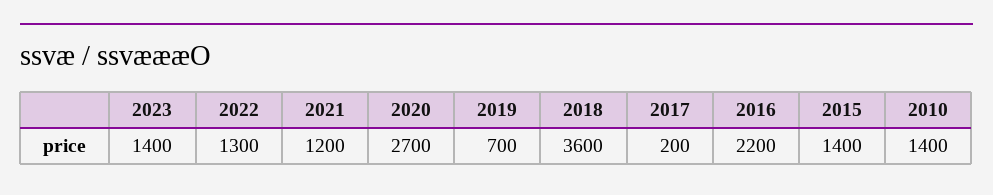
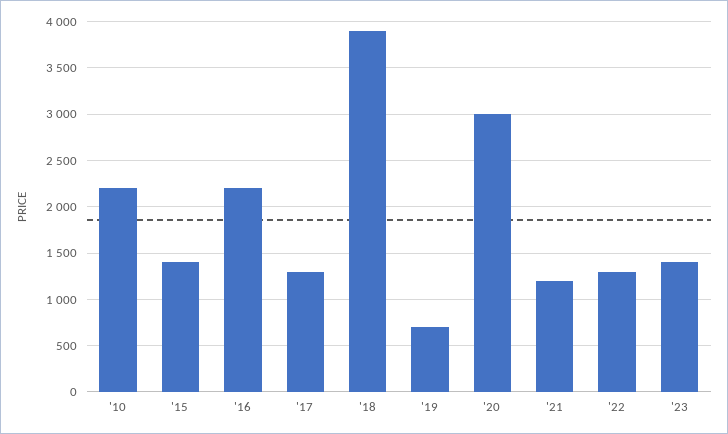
2020: 2700 -> 3000
2018: 3600 -> 3900
2017: 200 -> 1300
2010: 1400 -> 2200

